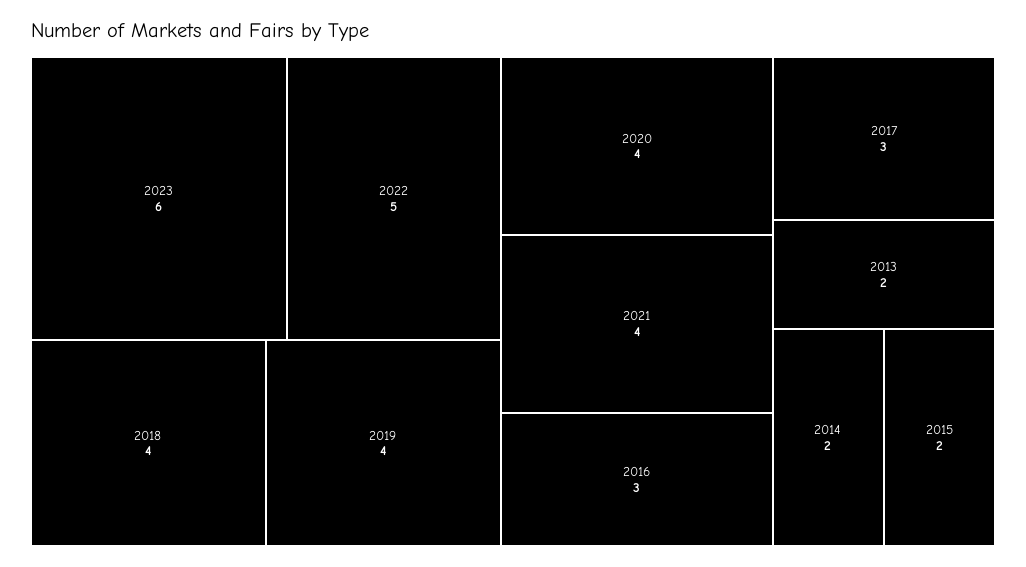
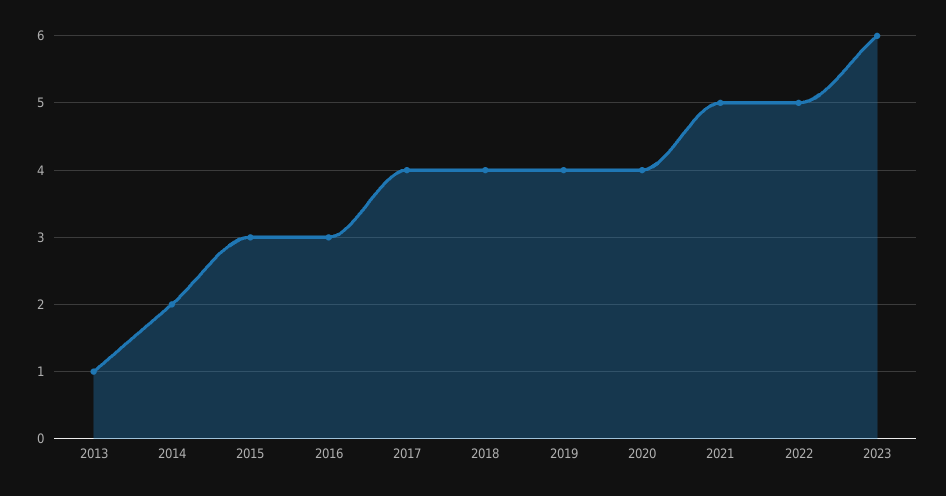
2021: 4 -> 5
2017: 3 -> 4
2013: 2 -> 1
2015: 2 -> 3

